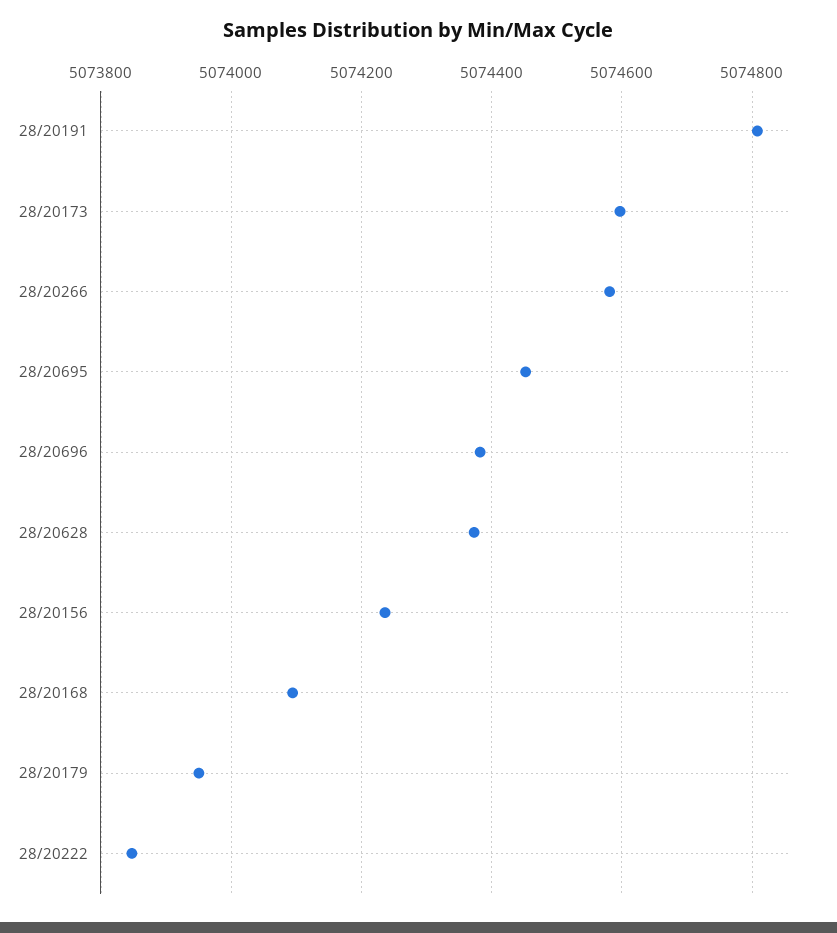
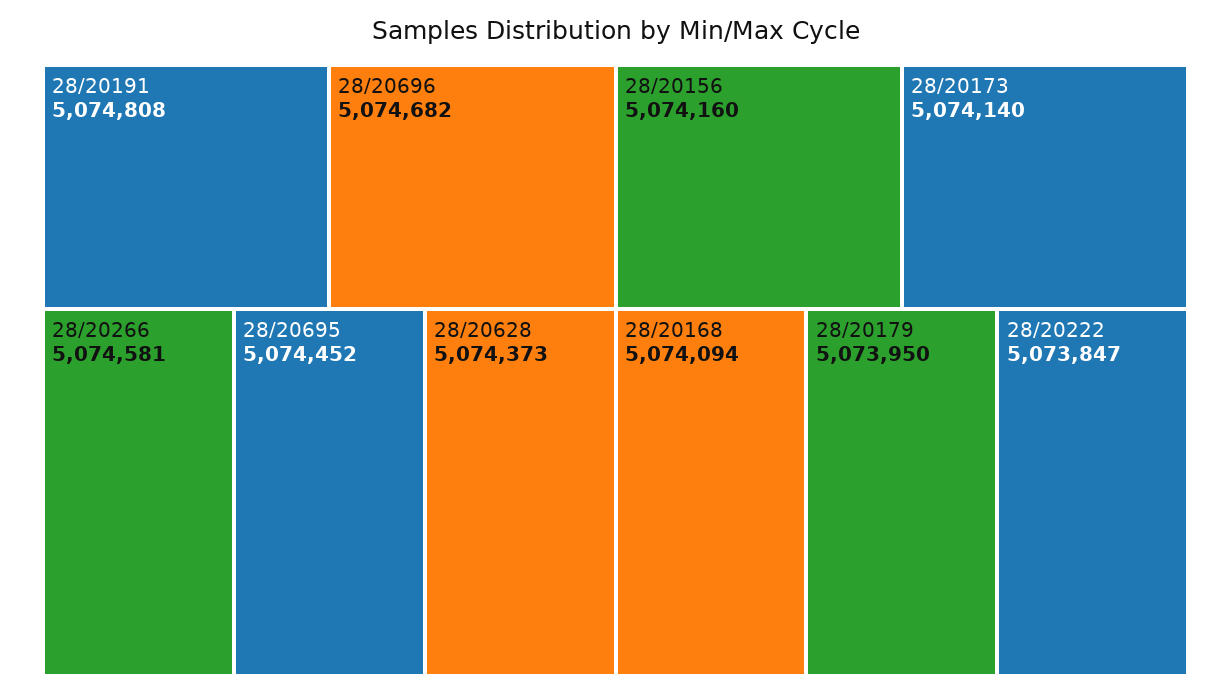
28/20173: 5074600 -> 5074140
28/20696: 5074380 -> 5074682
28/20156: 5074240 -> 5074160

